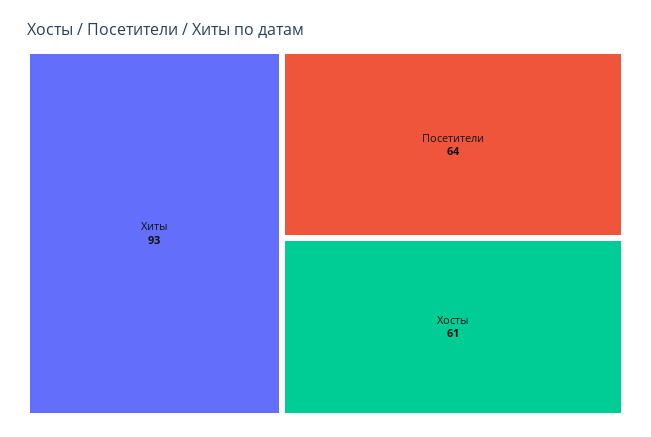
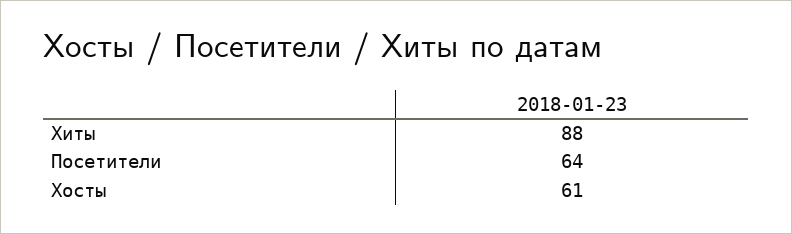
Хиты: 93 -> 88

